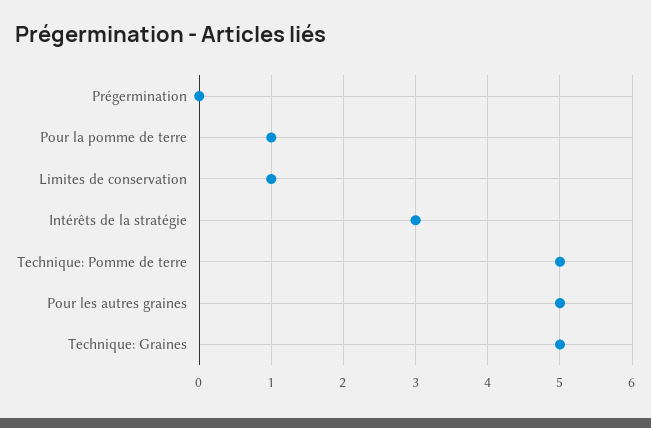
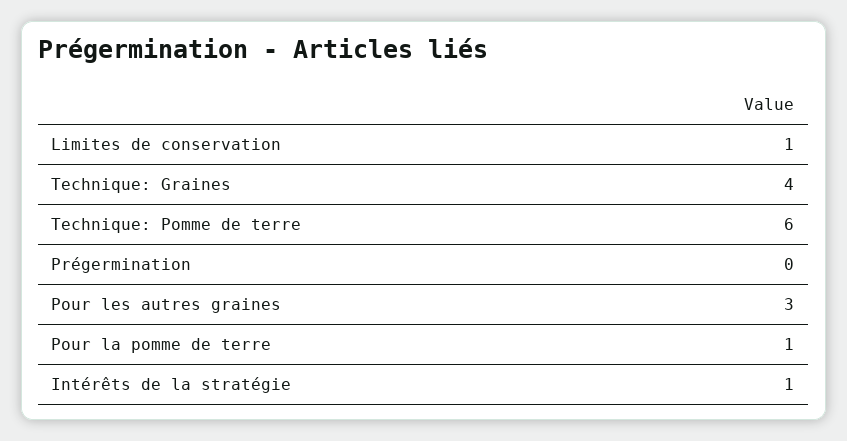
Intérêts de la stratégie: 3 -> 1
Technique: Pomme de terre: 5 -> 6
Pour les autres graines: 5 -> 3
Technique: Graines: 5 -> 4

